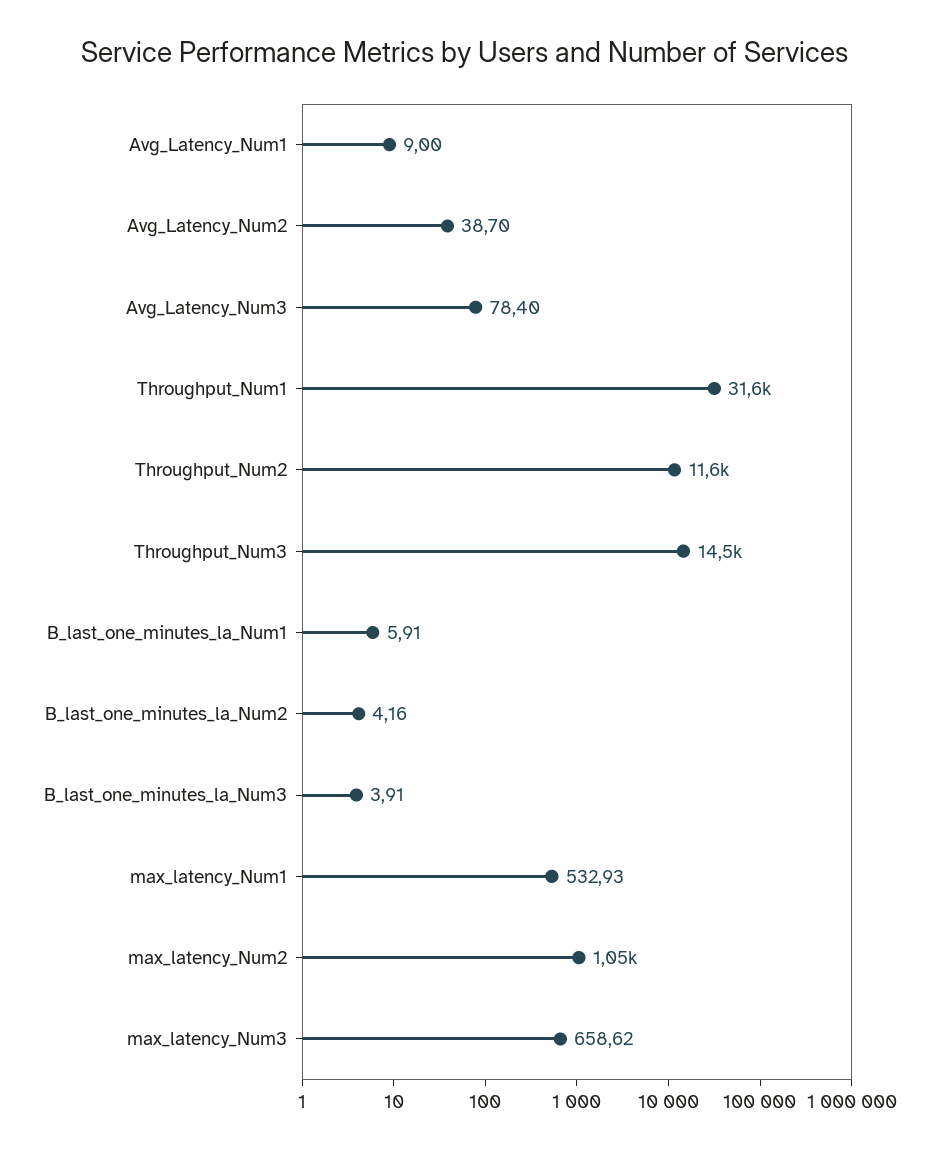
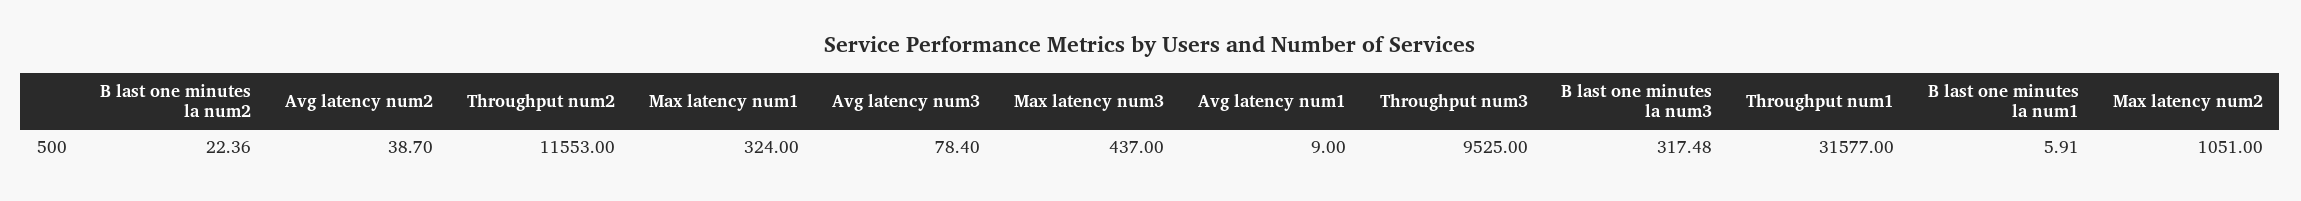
Throughput_Num3: 14500 -> 9525
B_last_one_minutes_la_Num2: 4.16 -> 22.36
B_last_one_minutes_la_Num3: 3.91 -> 317.48
max_latency_Num1: 532.93 -> 324
max_latency_Num3: 658.62 -> 437

